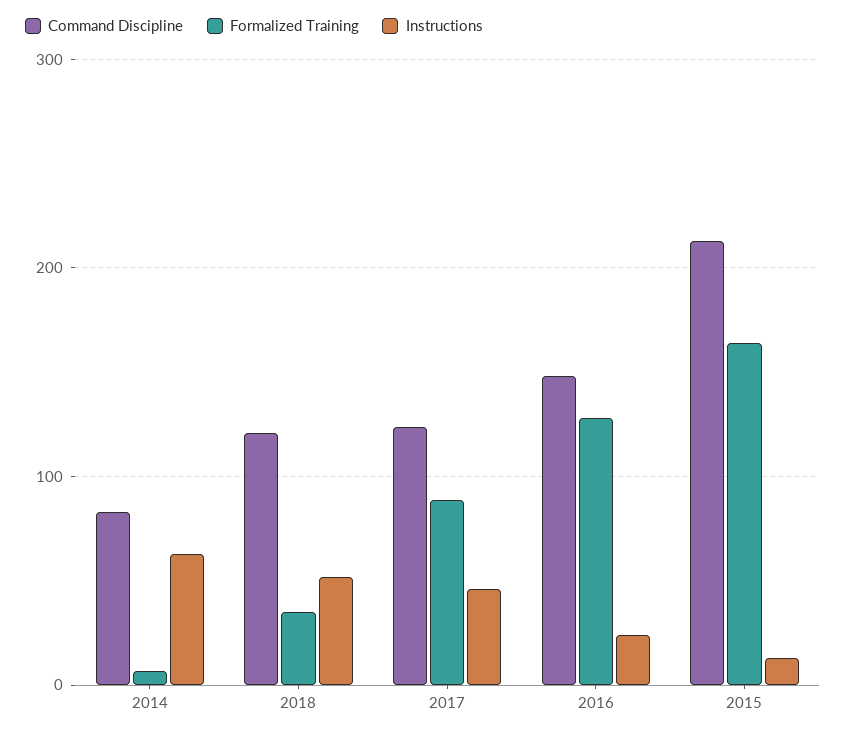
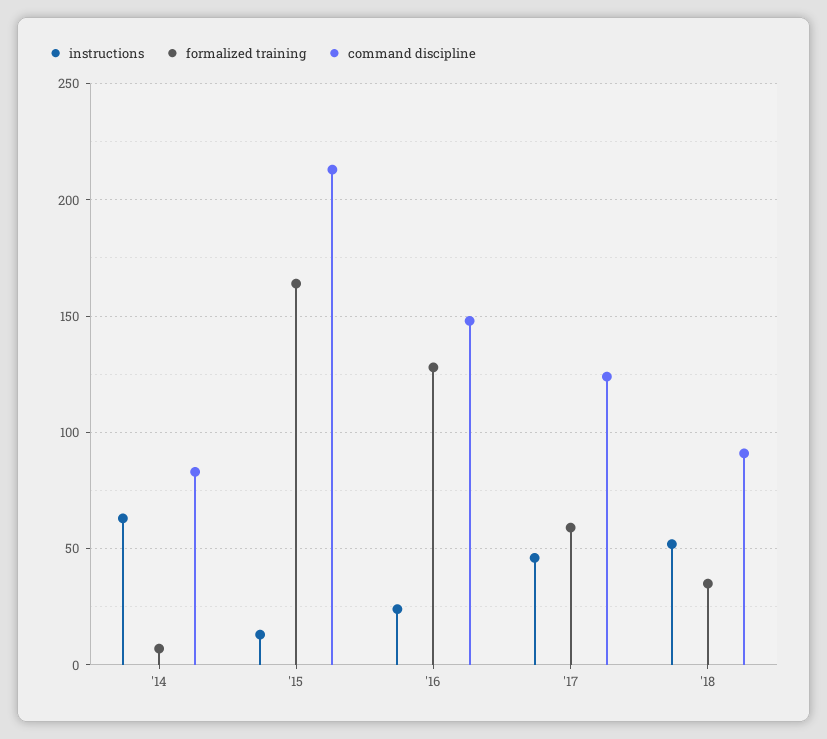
Command Discipline, 2018: 120 -> 90
Formalized Training, 2017: 90 -> 60

